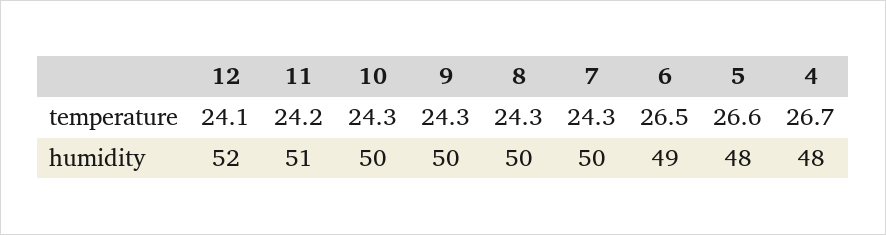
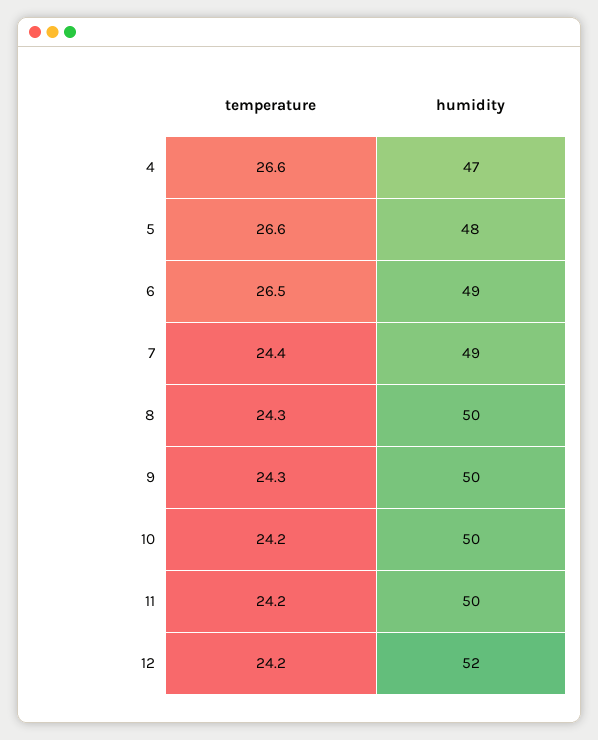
12, temperature: 24.1 -> 24.2
10, temperature: 24.3 -> 24.2
7, temperature: 24.3 -> 24.4
4, temperature: 26.7 -> 26.6
11, humidity: 51 -> 50
7, humidity: 50 -> 49
4, humidity: 48 -> 47

